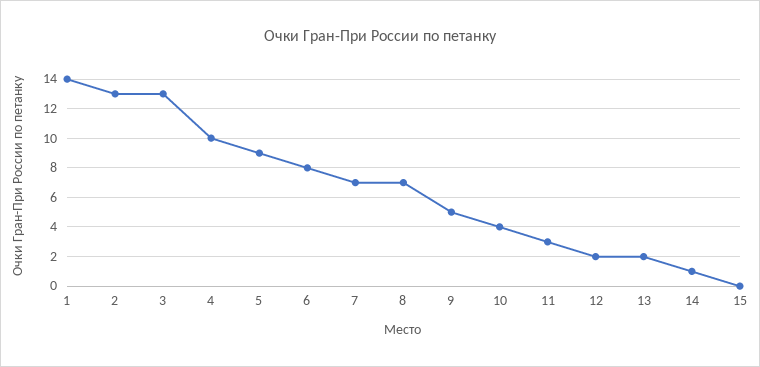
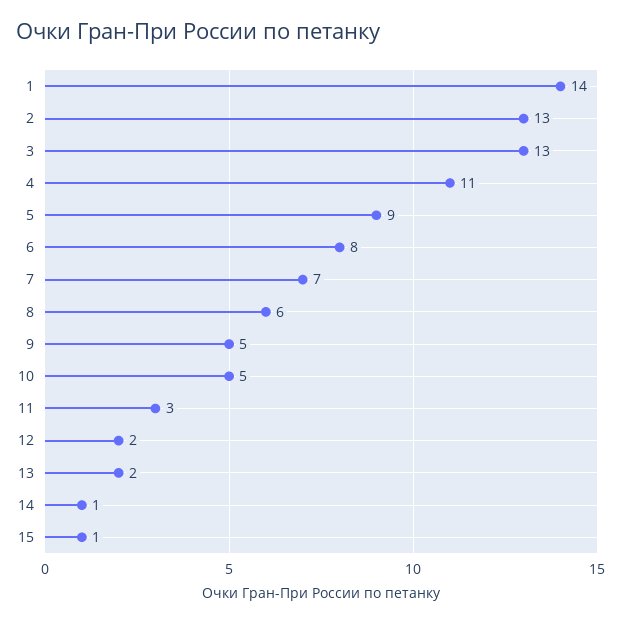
4: 10 -> 11
8: 7 -> 6
10: 4 -> 5
15: 0 -> 1

